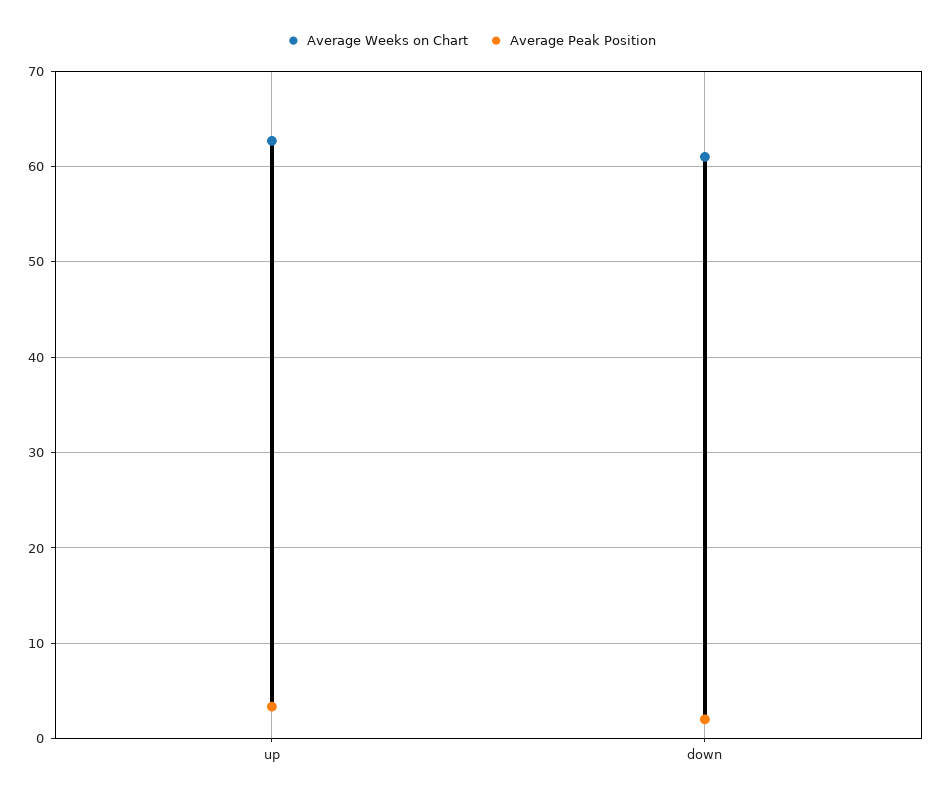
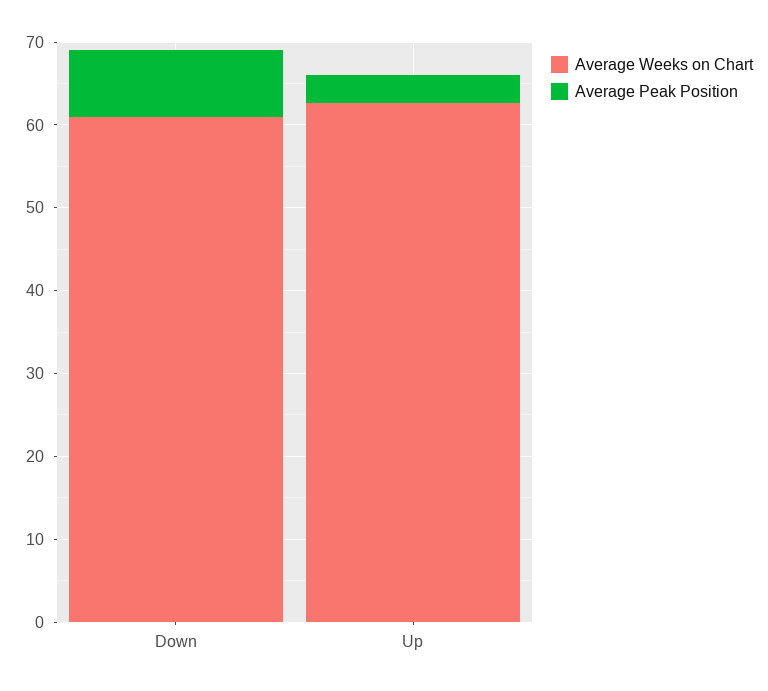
Average Peak Position, down: 2 -> 8

